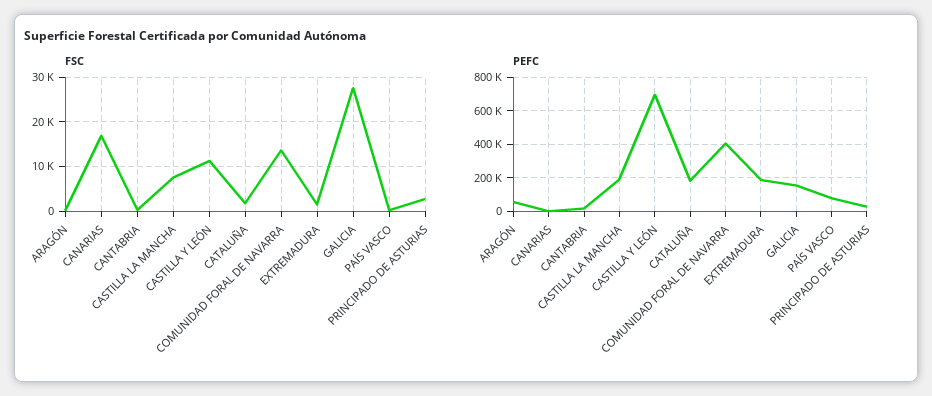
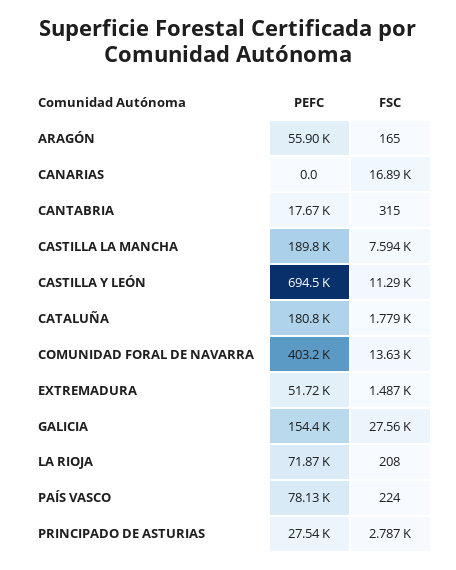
PEFC, EXTREMADURA: 200000 -> 51720
PEFC, LA RIOJA: none -> 71870
FSC, LA RIOJA: none -> 208

